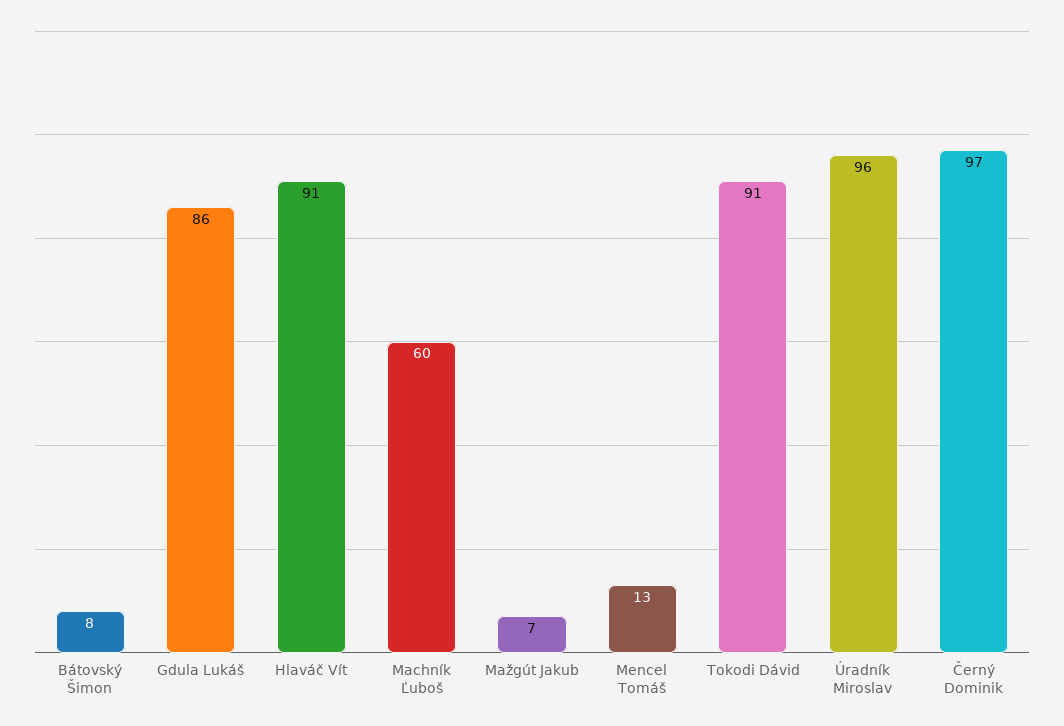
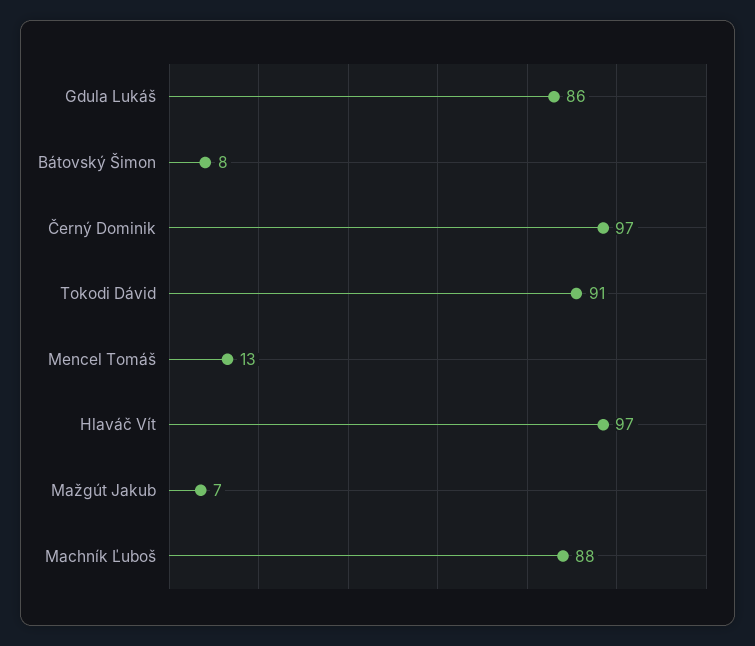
Hlaváč Vít: 91 -> 97
Machník Ľuboš: 60 -> 88
Úradník Miroslav: 96 -> none

